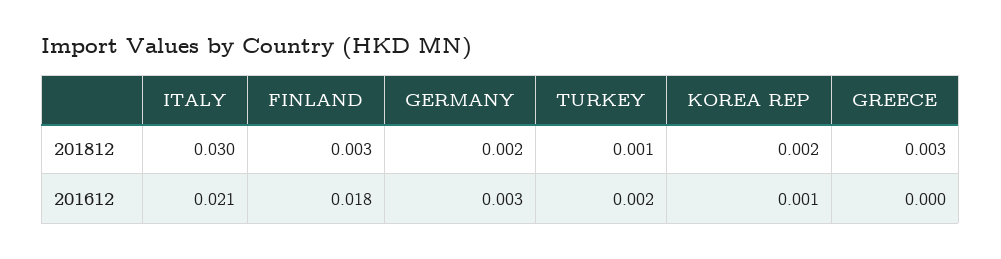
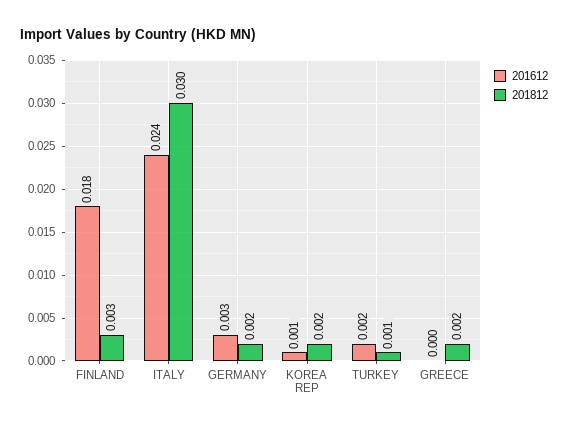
201812, GREECE: 0.003 -> 0.002
201612, ITALY: 0.021 -> 0.024

